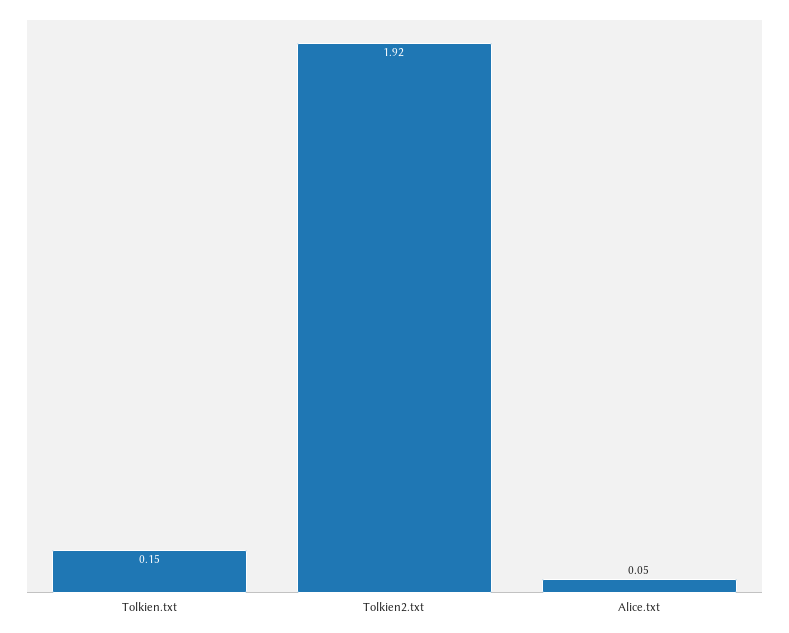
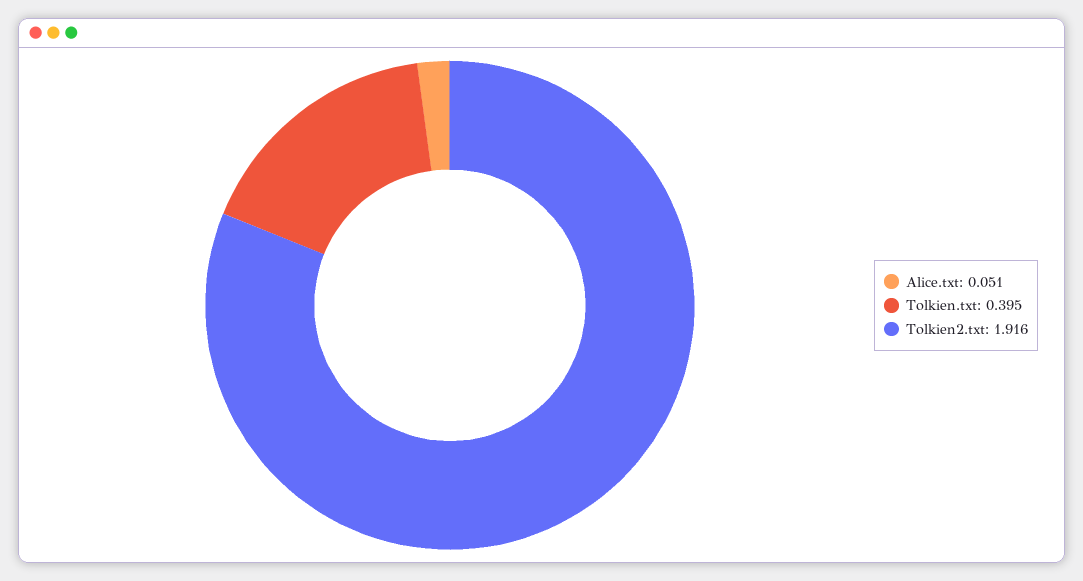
Tolkien.txt: 0.15 -> 0.395

